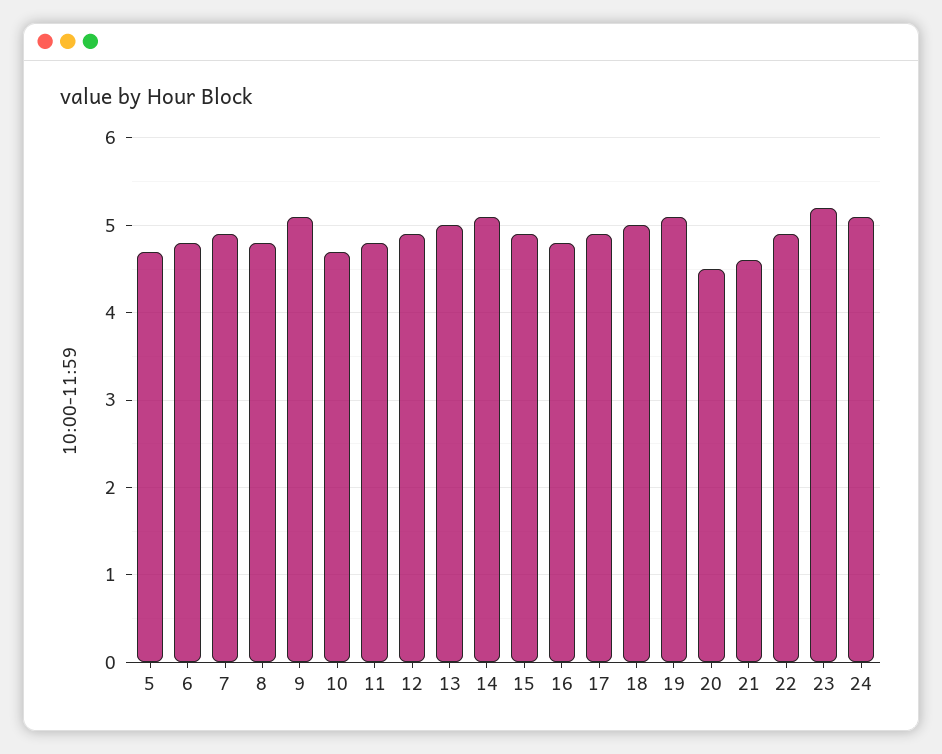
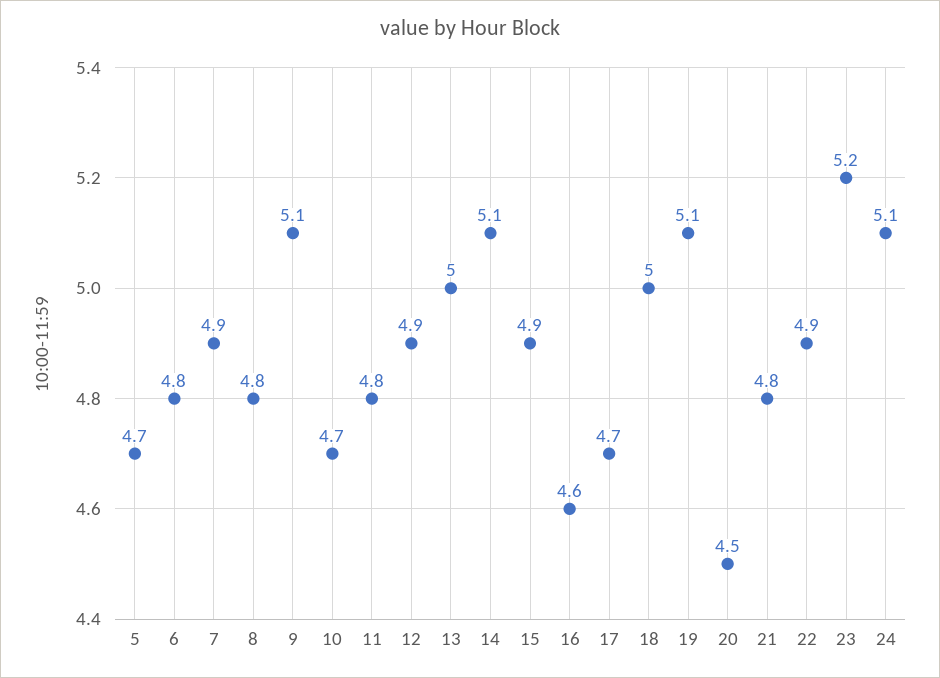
16: 4.8 -> 4.6
17: 4.9 -> 4.7
21: 4.6 -> 4.8

